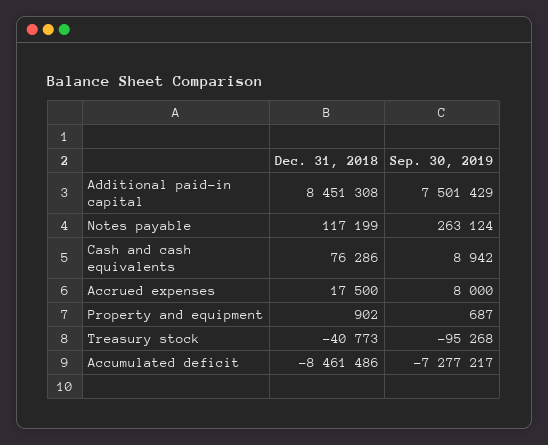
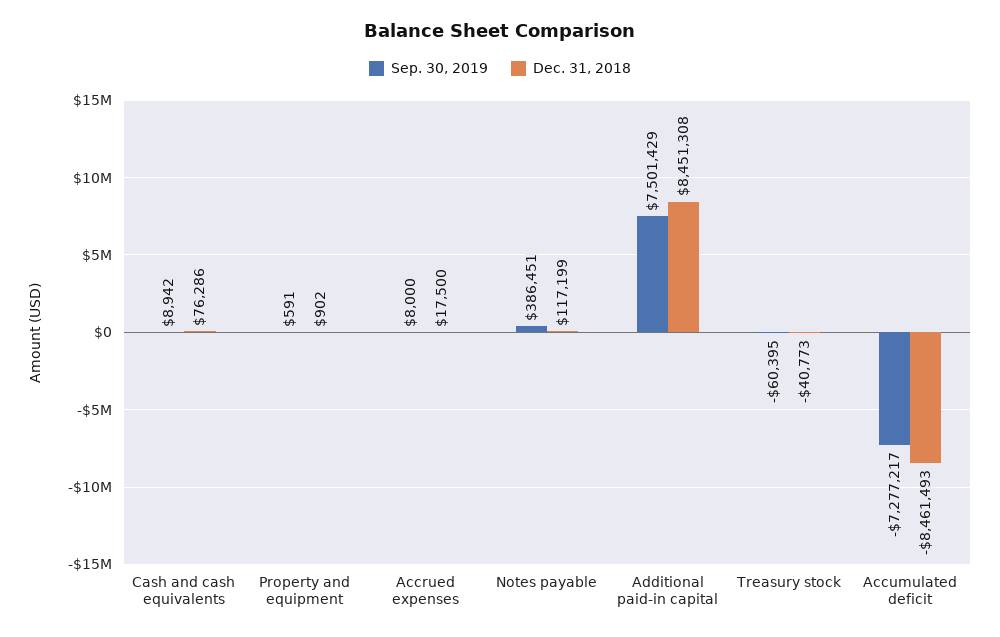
Sep. 30, 2019, Notes payable: 263124 -> 386451
Sep. 30, 2019, Property and equipment: 687 -> 591
Sep. 30, 2019, Treasury stock: -95268 -> -60395
Dec. 31, 2018, Accumulated deficit: -8461486 -> -8461493

